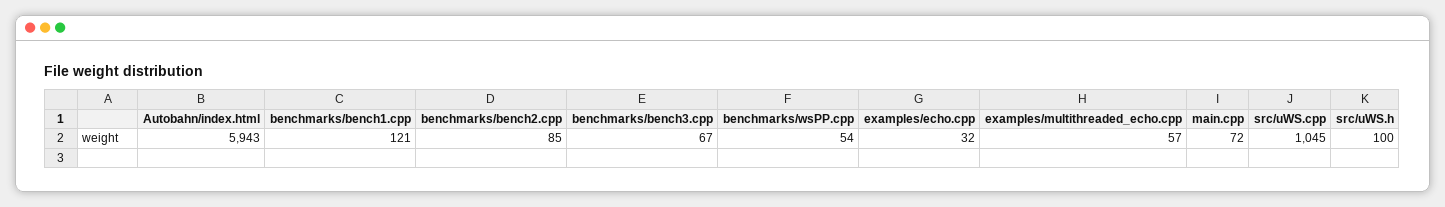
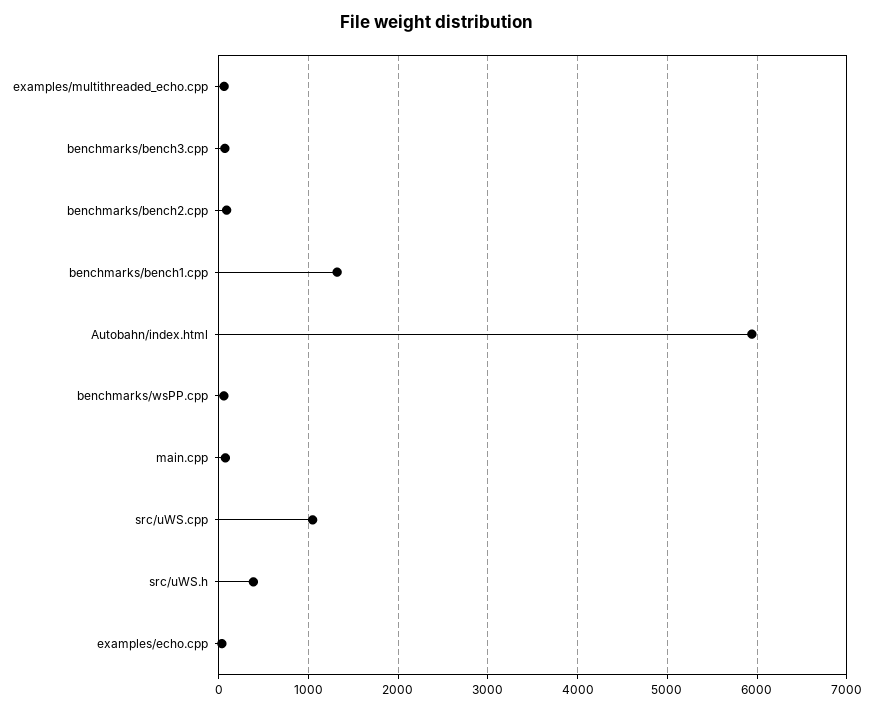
benchmarks/bench1.cpp: 121 -> 1300
src/uWS.h: 100 -> 400

